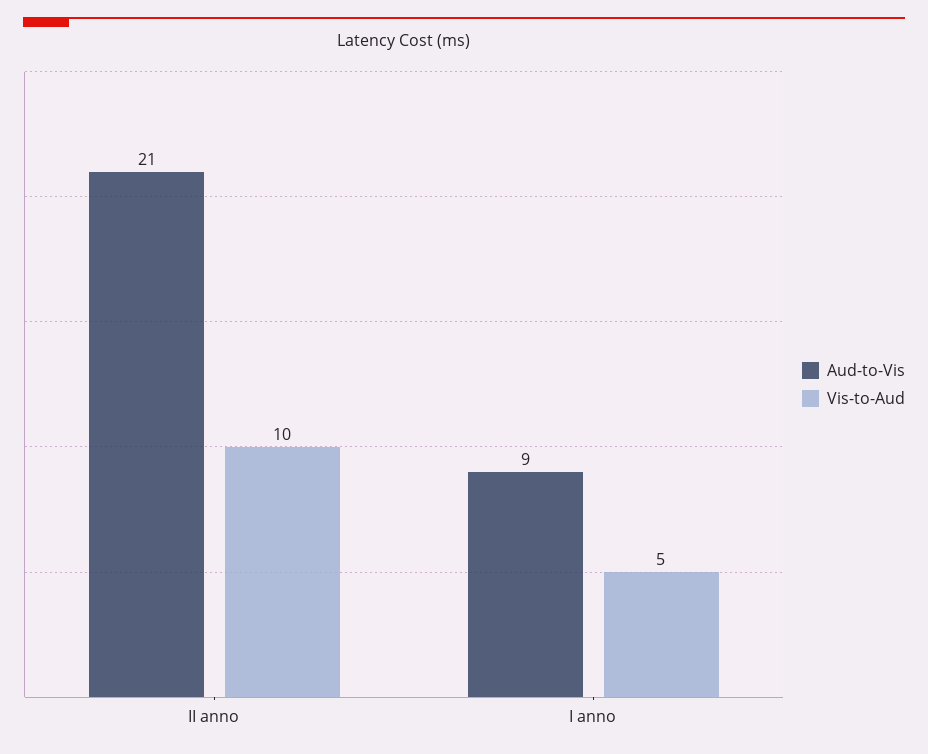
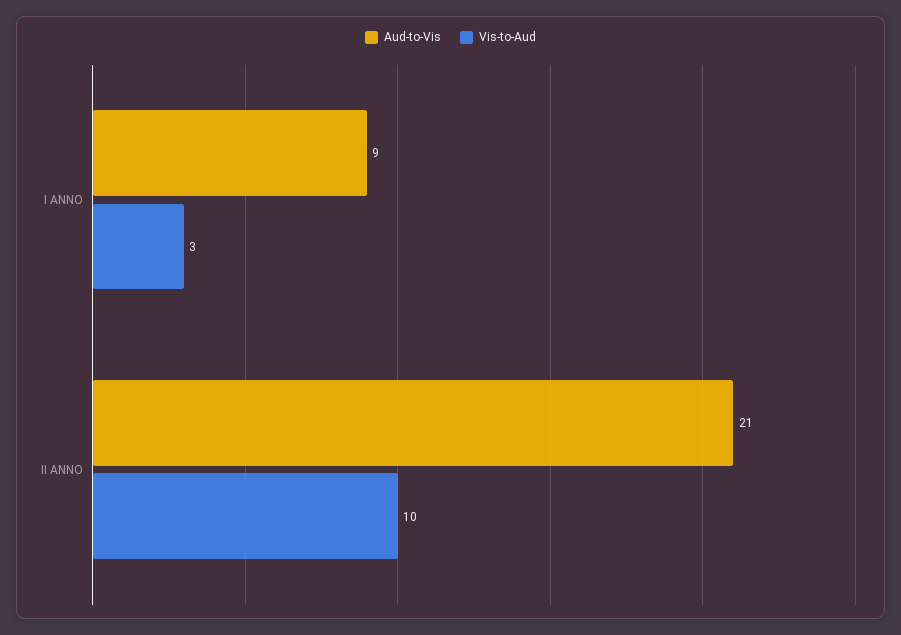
Vis-to-Aud, I anno: 5 -> 3

